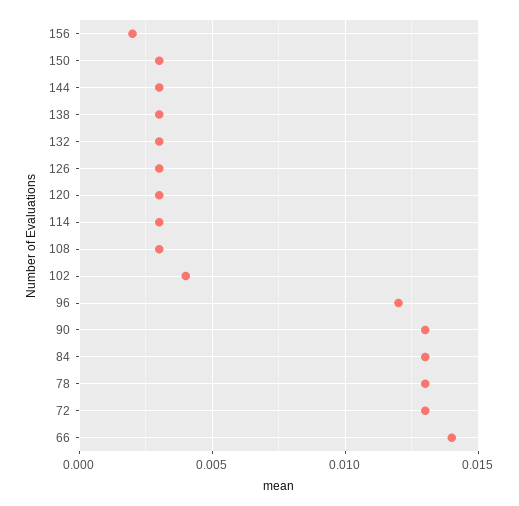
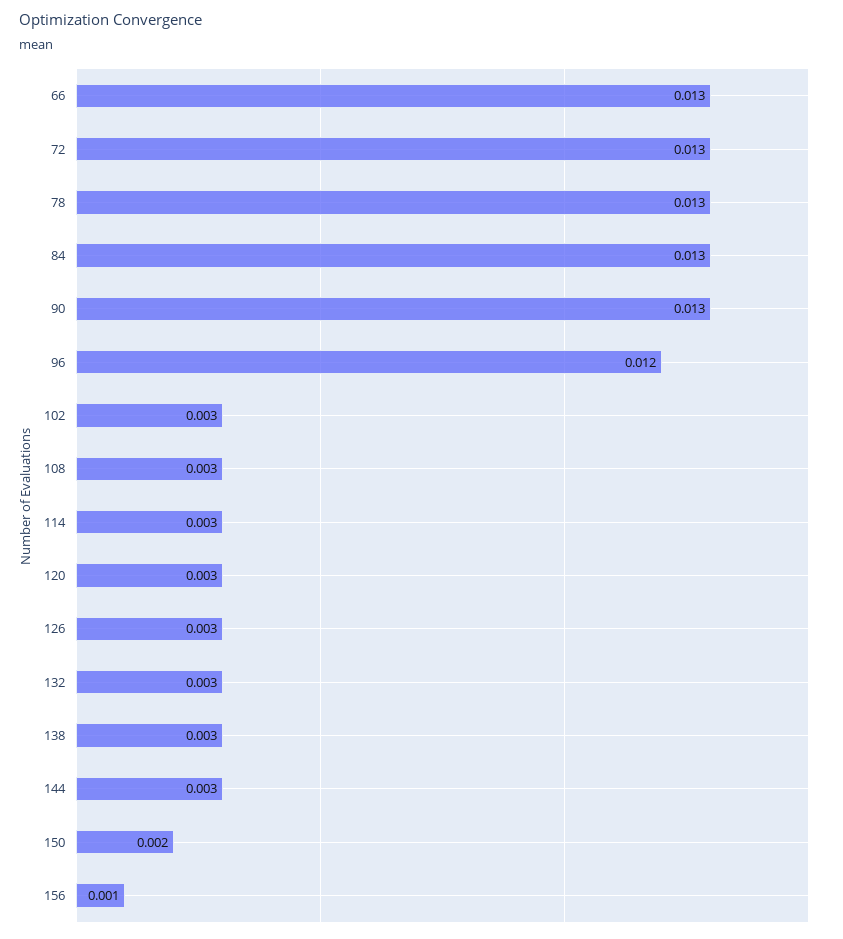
156: 0.002 -> 0.001
150: 0.003 -> 0.002
102: 0.004 -> 0.003
66: 0.014 -> 0.013

